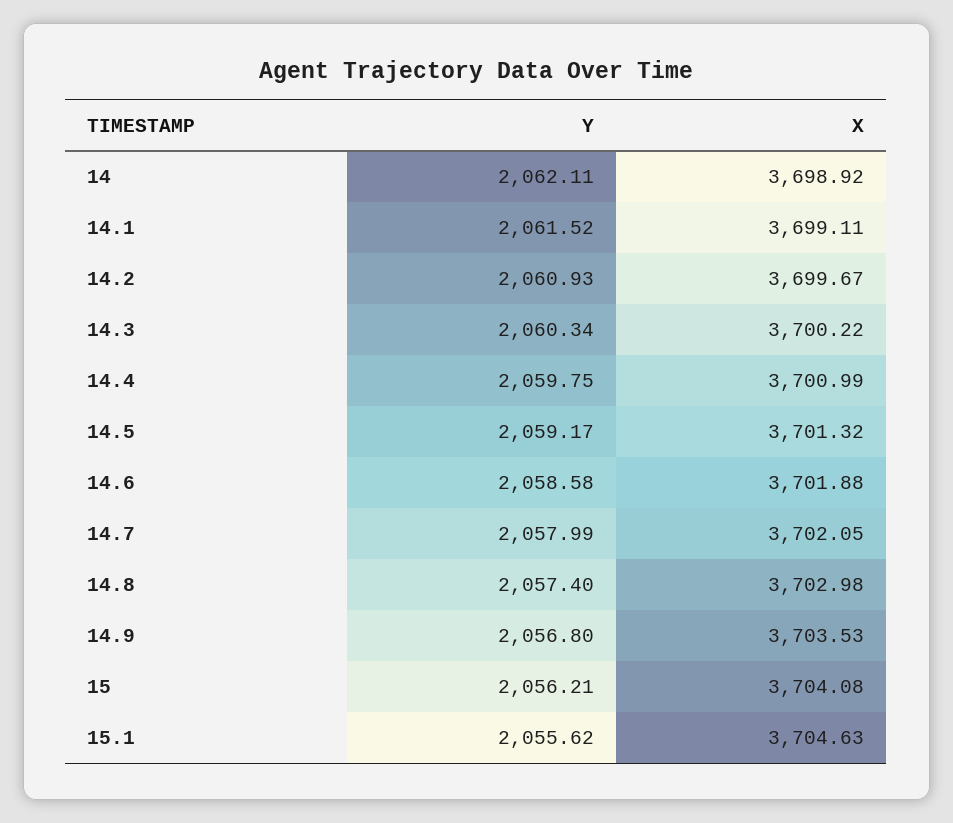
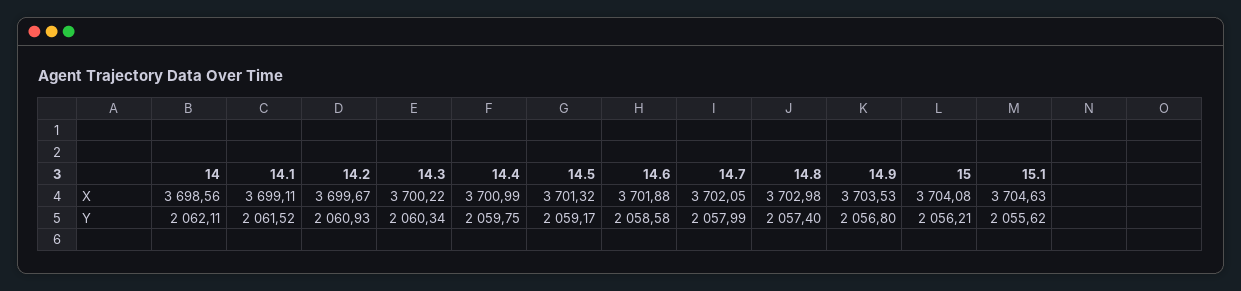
X, 14: 3698.92 -> 3698.56

